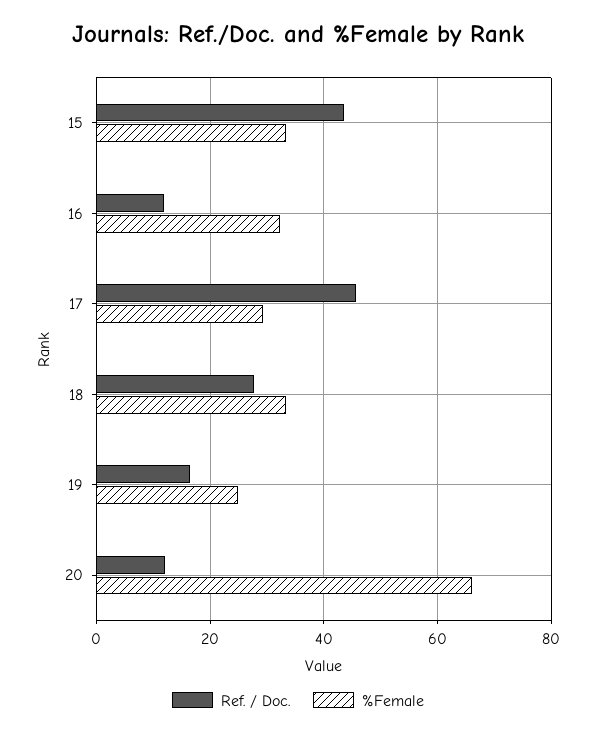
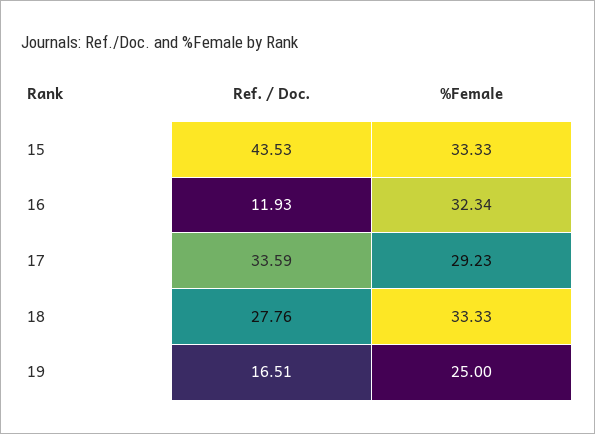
Ref. / Doc., 17: 46 -> 33.59
Ref. / Doc., 20: 12 -> none
%Female, 20: 66 -> none

